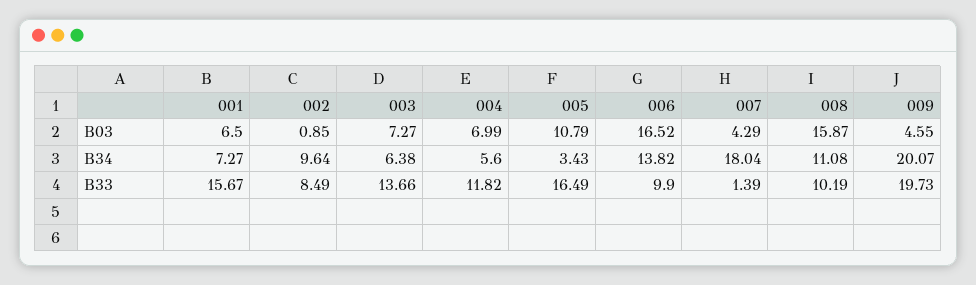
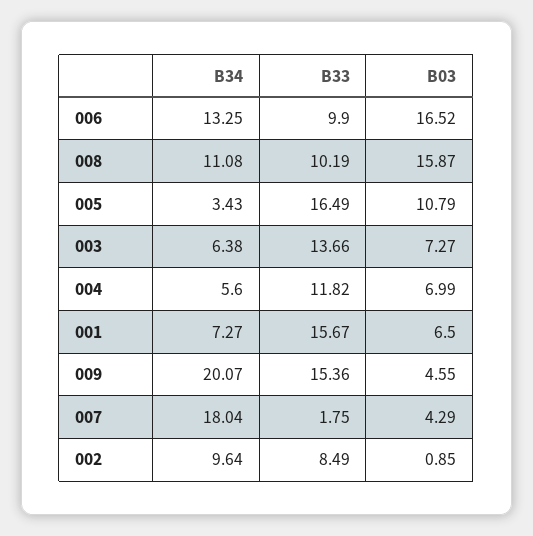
006, B34: 13.82 -> 13.25
007, B33: 1.39 -> 1.75
009, B33: 19.73 -> 15.36

